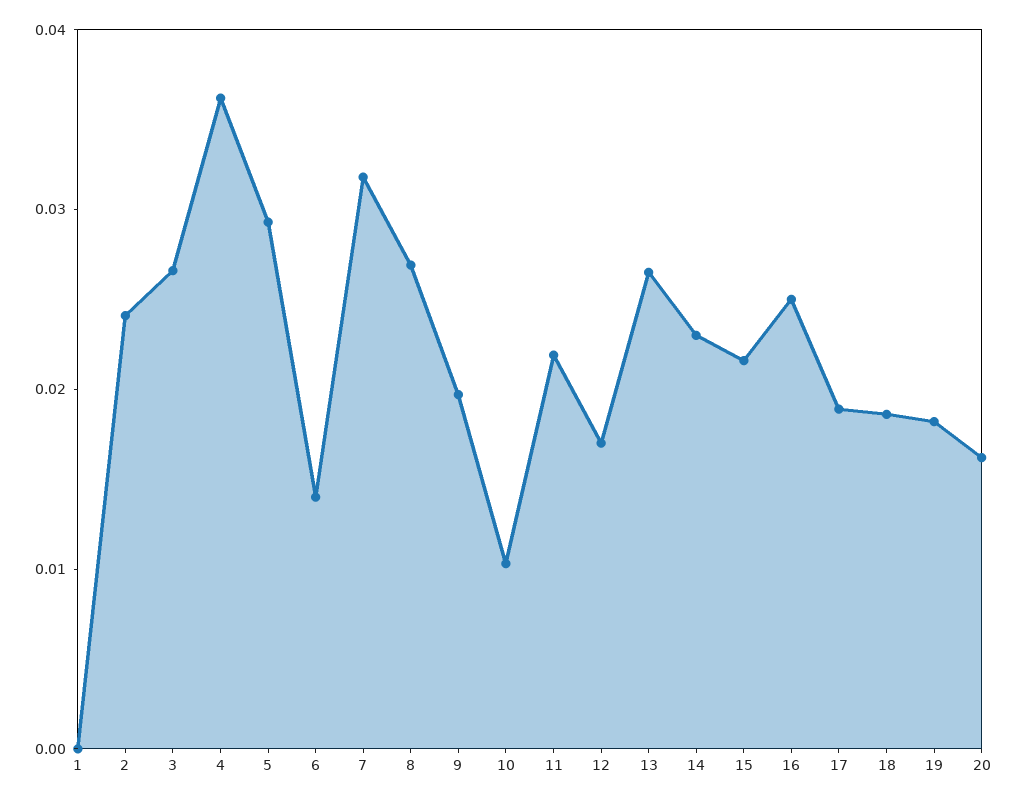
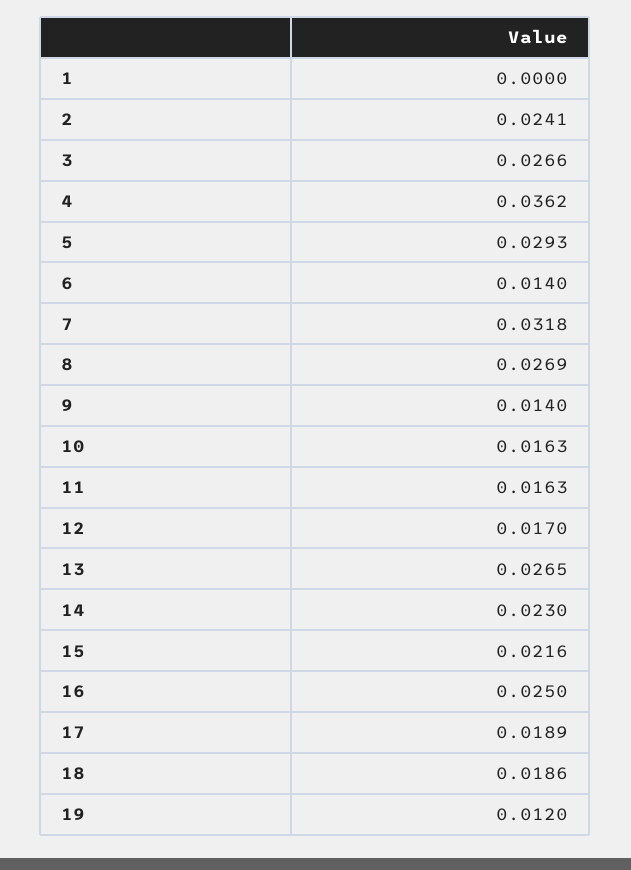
9: 0.02 -> 0.014
10: 0.01 -> 0.0163
11: 0.022 -> 0.0163
19: 0.018 -> 0.012
20: 0.016 -> none

